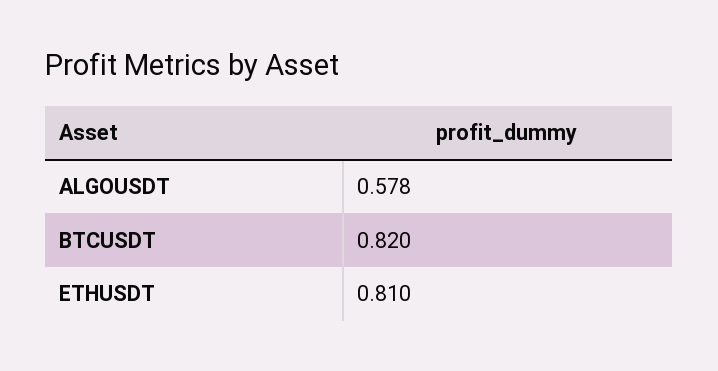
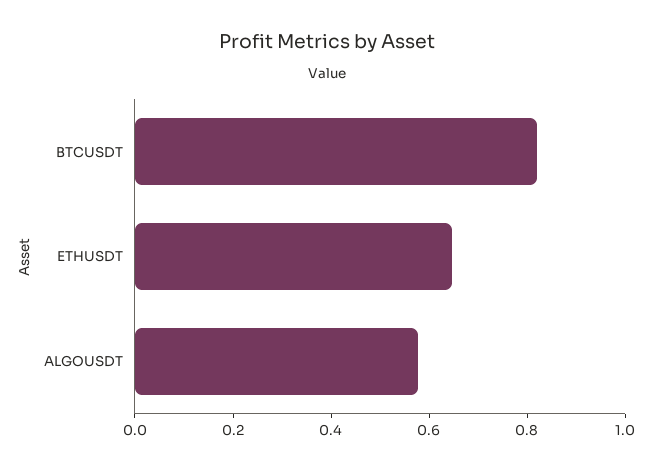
ETHUSDT: 0.81 -> 0.65

